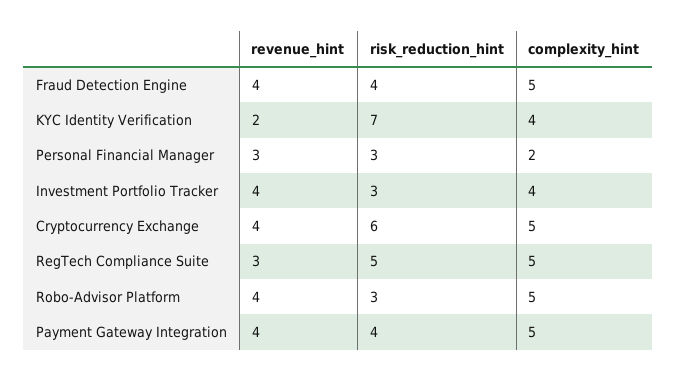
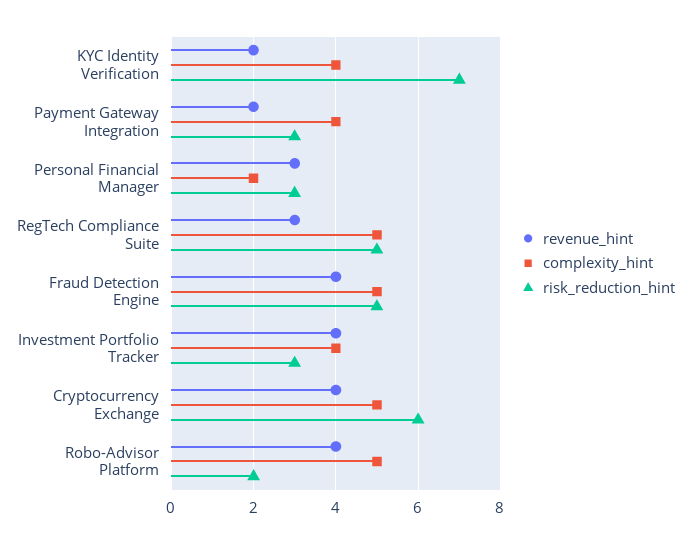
risk_reduction_hint, Fraud Detection Engine: 4 -> 5
risk_reduction_hint, Robo-Advisor Platform: 3 -> 2
revenue_hint, Payment Gateway Integration: 4 -> 2
risk_reduction_hint, Payment Gateway Integration: 4 -> 3
complexity_hint, Payment Gateway Integration: 5 -> 4

